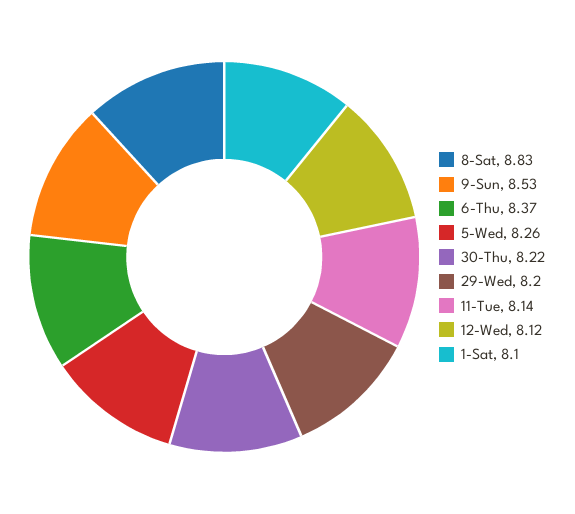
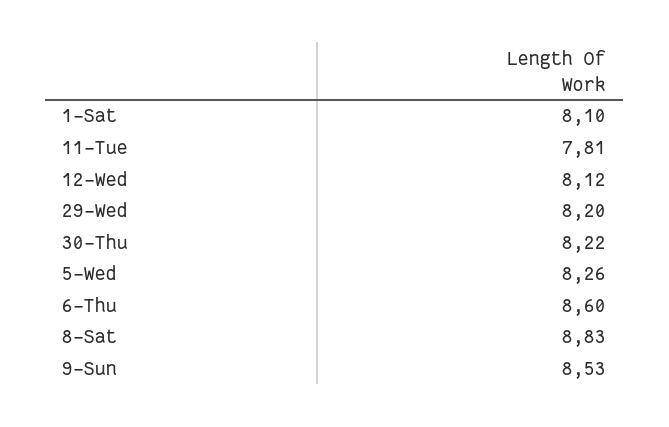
6-Thu: 8.37 -> 8.6
11-Tue: 8.14 -> 7.81

